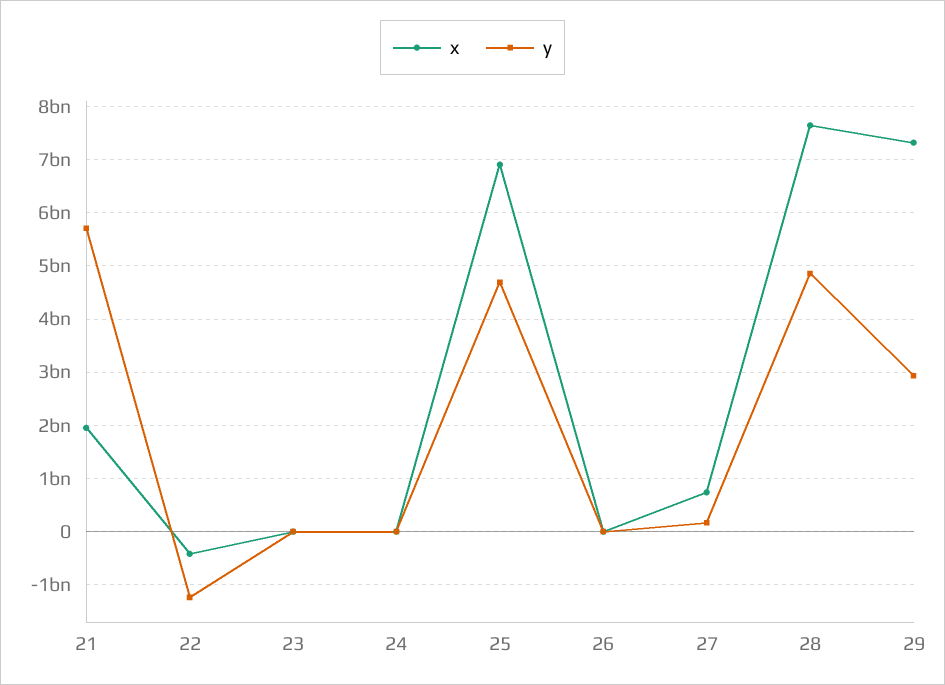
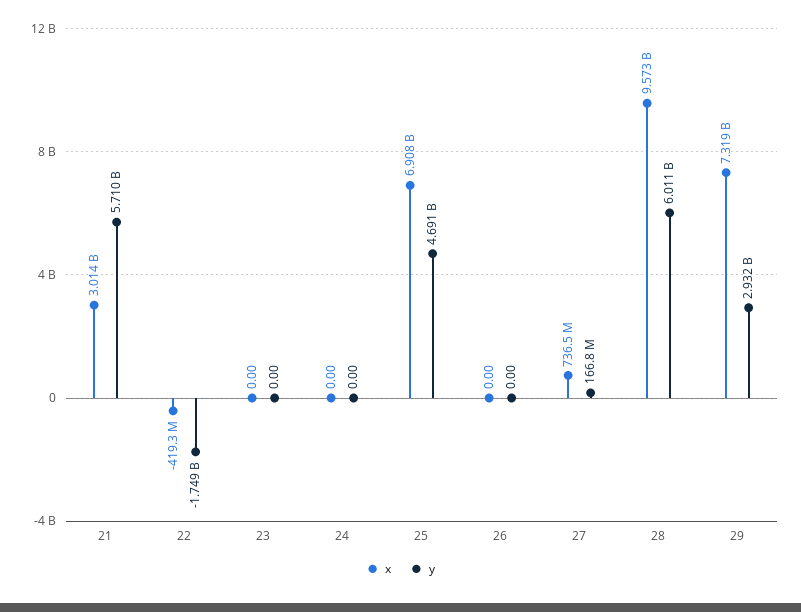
x, 21: 2000000000 -> 3014000000
y, 22: -1200000000 -> -1749000000
x, 28: 7600000000 -> 9573000000
y, 28: 4800000000 -> 6011000000

